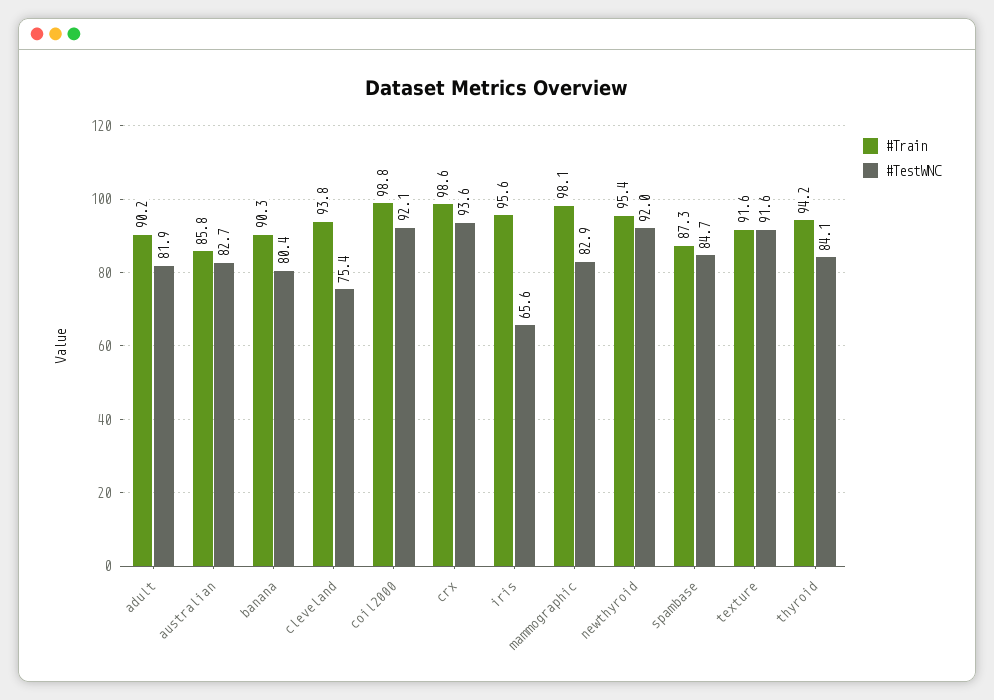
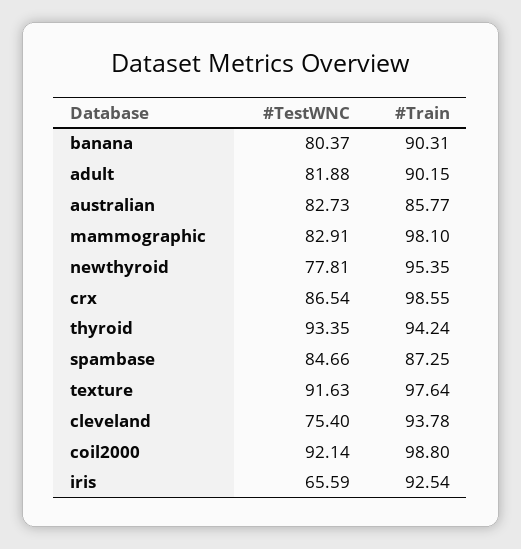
#TestWNC, crx: 93.6 -> 86.54
#Train, iris: 95.6 -> 92.54
#TestWNC, newthyroid: 92 -> 77.81
#Train, texture: 91.6 -> 97.64
#TestWNC, thyroid: 84.1 -> 93.35

